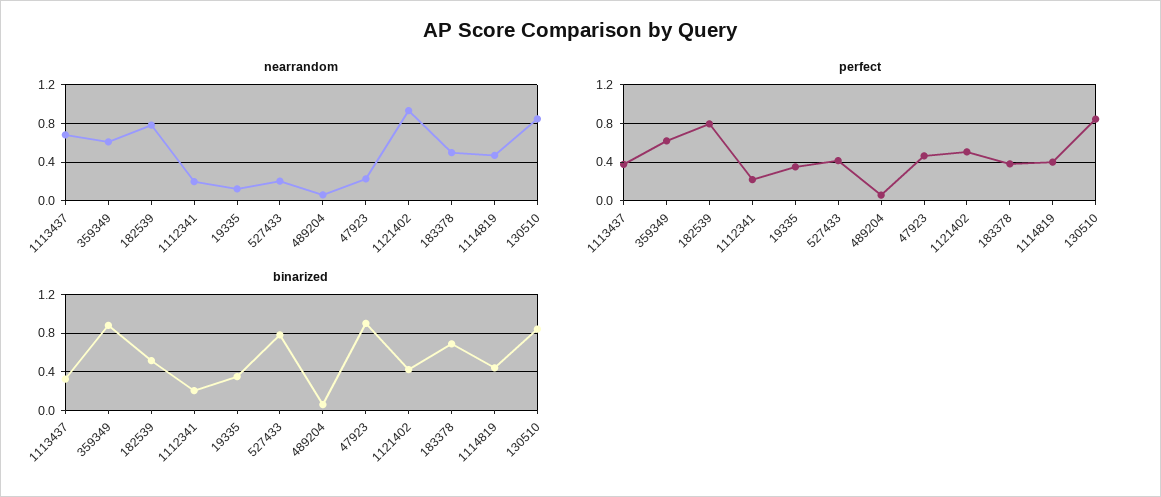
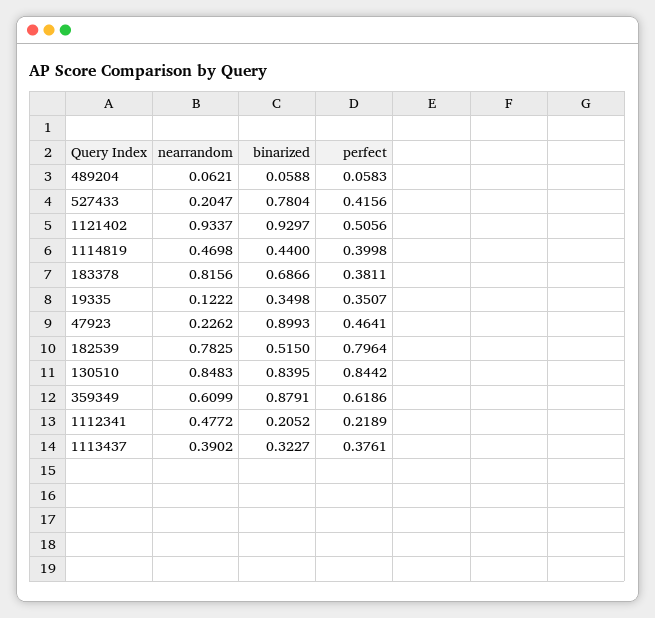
nearrandom, 1113437: 0.7 -> 0.3902
nearrandom, 1112341: 0.2 -> 0.4772
nearrandom, 183378: 0.5 -> 0.8156
binarized, 1121402: 0.4 -> 0.9297

